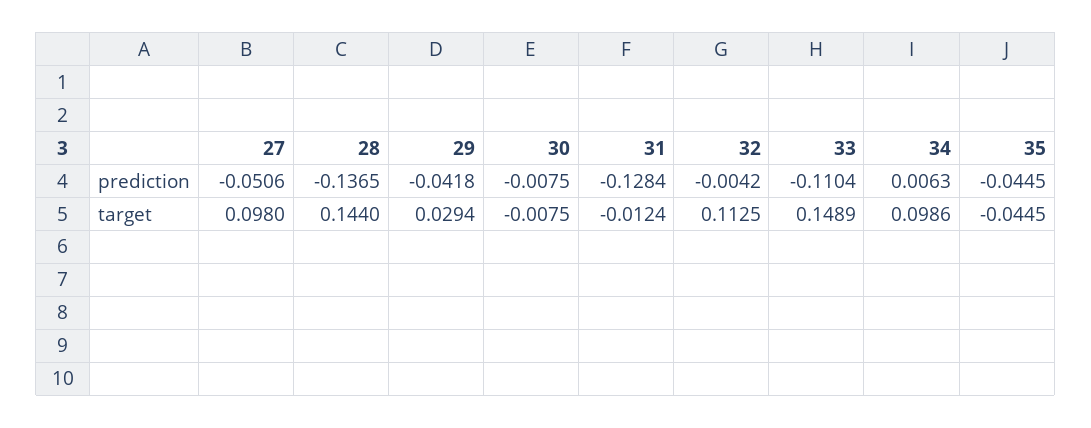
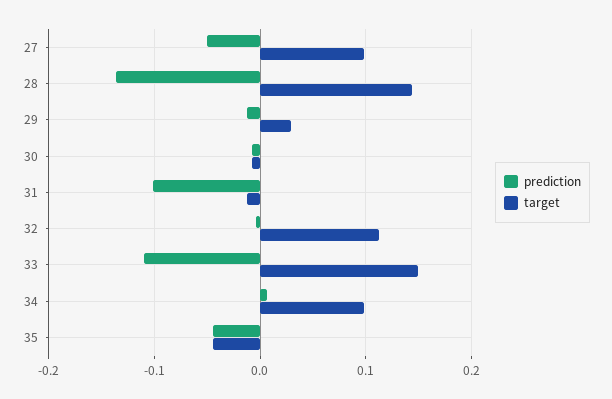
prediction, 29: -0.0418 -> -0.01
prediction, 31: -0.1284 -> -0.1

